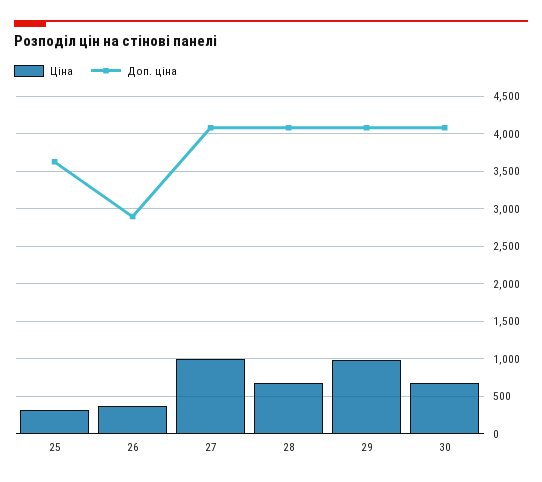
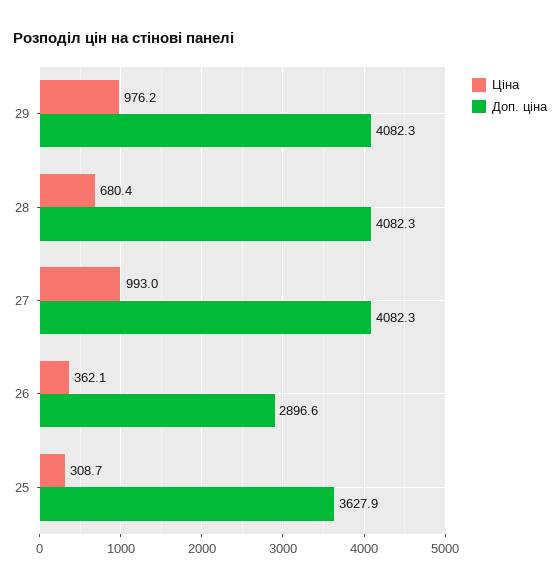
Ціна, 30: 700 -> none
Доп. ціна, 30: 4100 -> none

